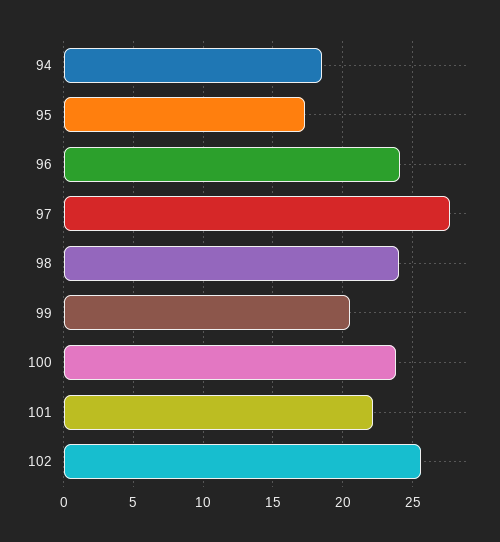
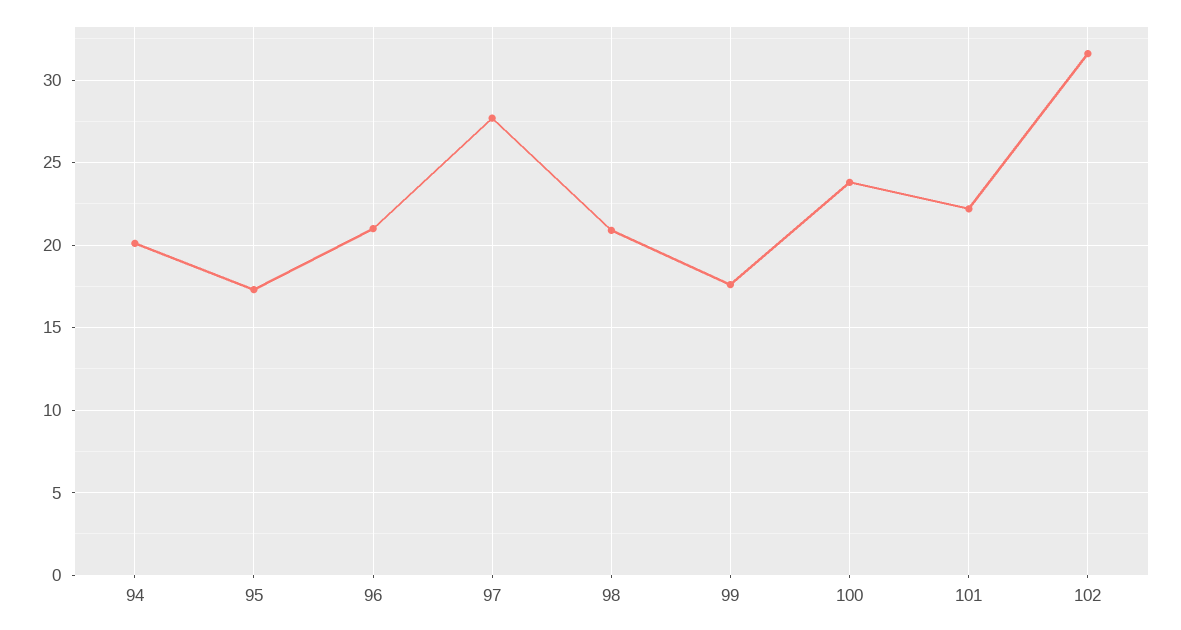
94: 18.5 -> 20
96: 24 -> 21
98: 24 -> 21
99: 20.5 -> 17.5
102: 25.5 -> 31.5

